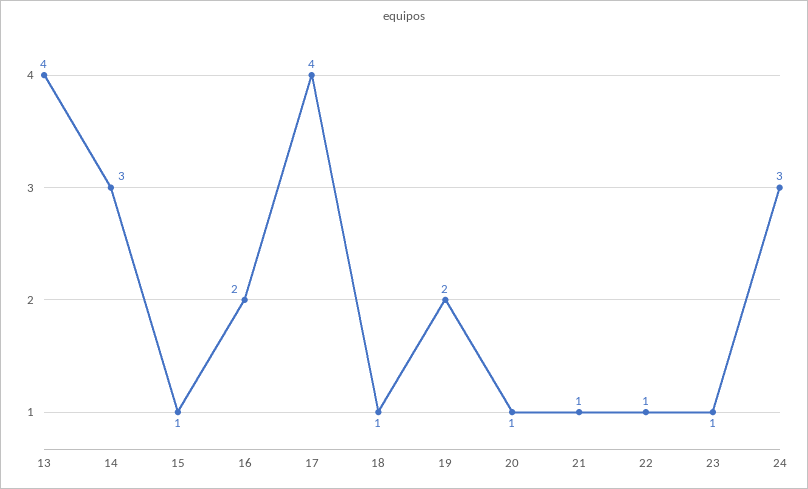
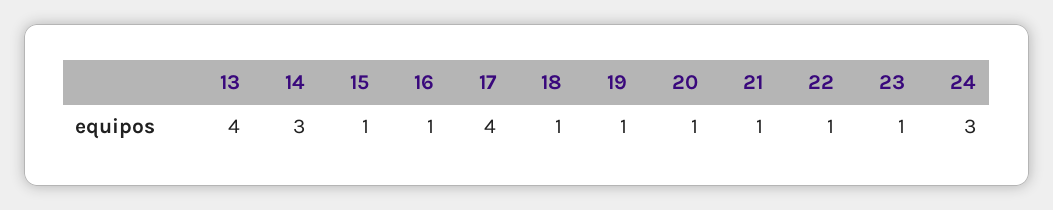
16: 2 -> 1
19: 2 -> 1

